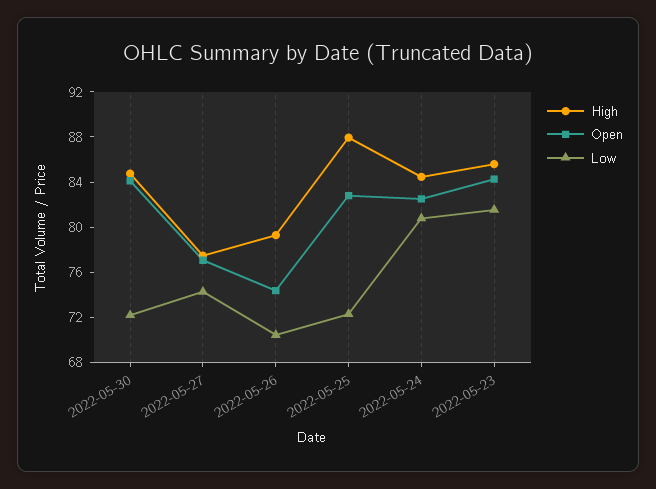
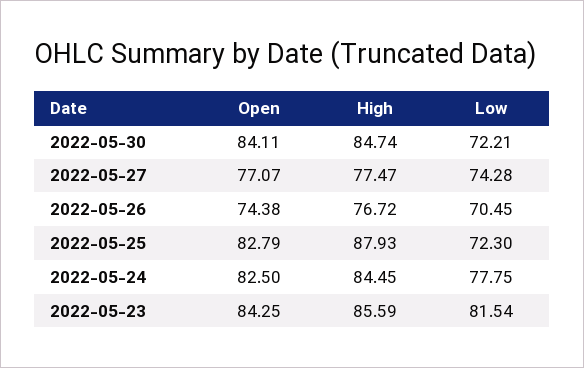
High, 2022-05-26: 79 -> 76.72
Low, 2022-05-24: 81 -> 77.75

